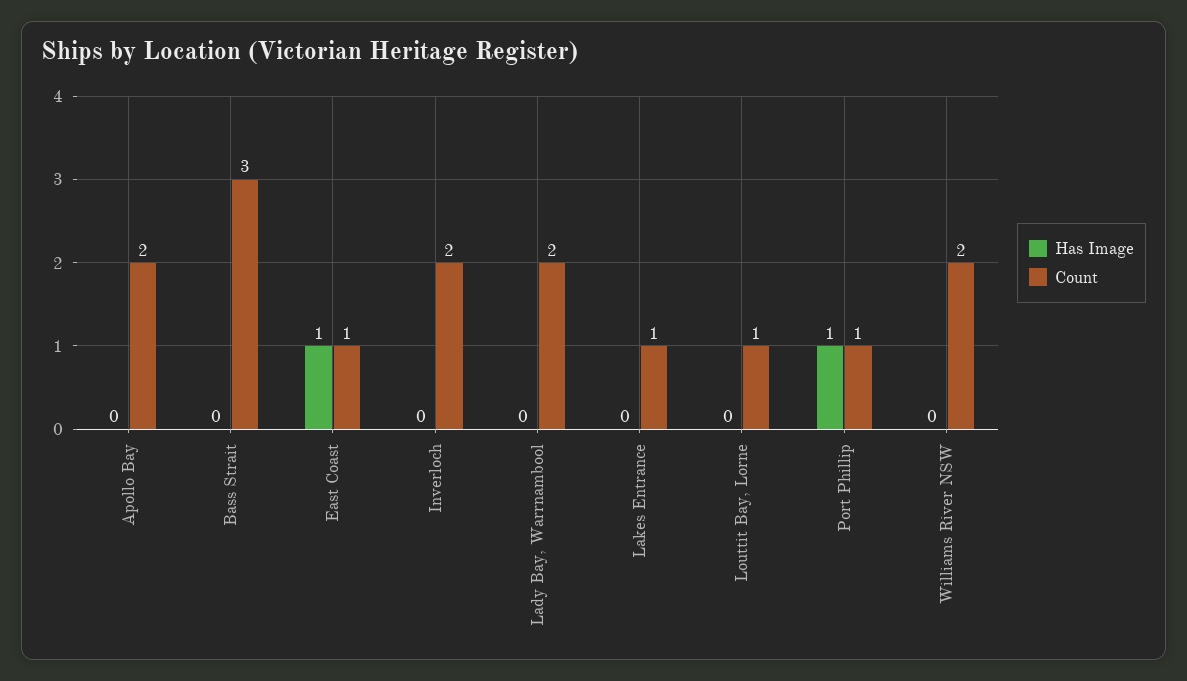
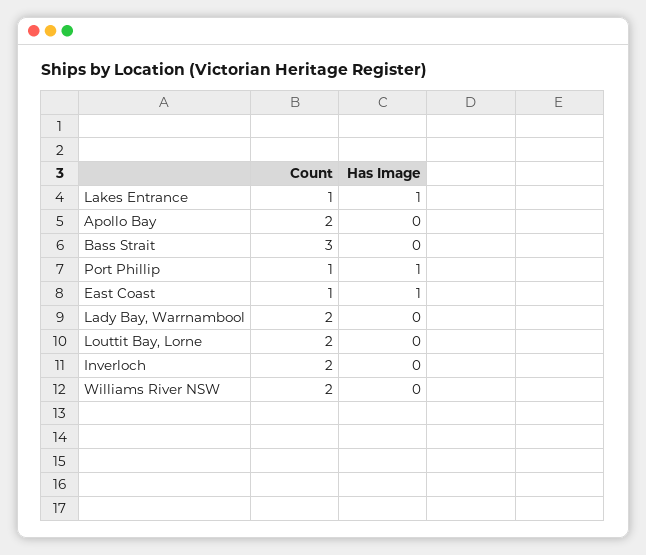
Has Image, Lakes Entrance: 0 -> 1
Count, Louttit Bay, Lorne: 1 -> 2

